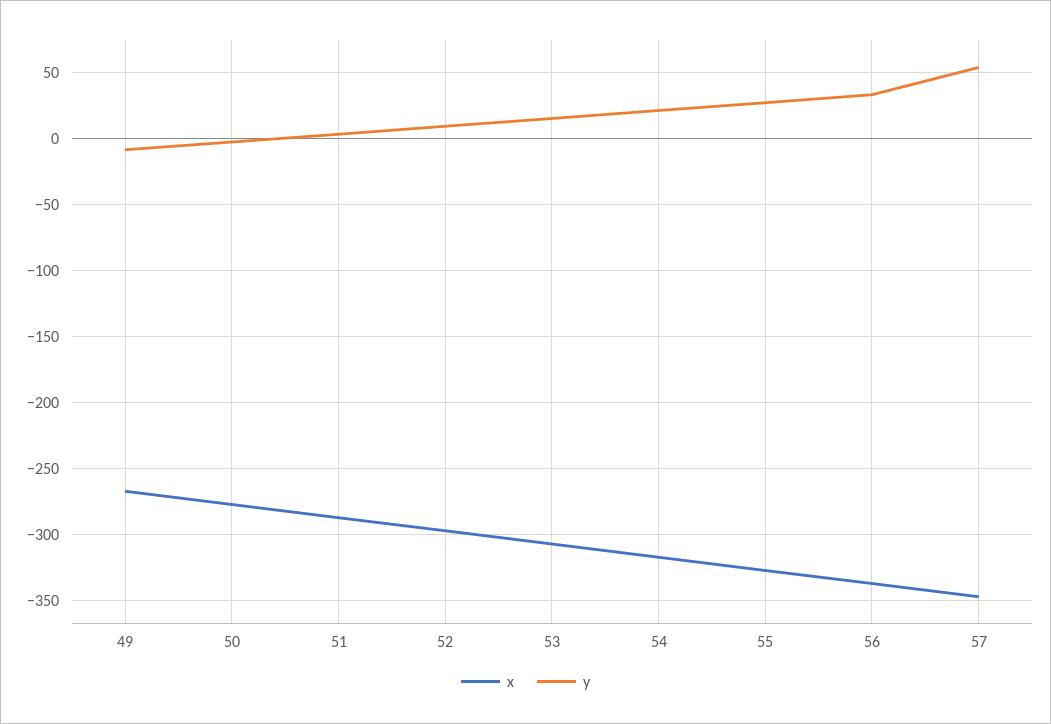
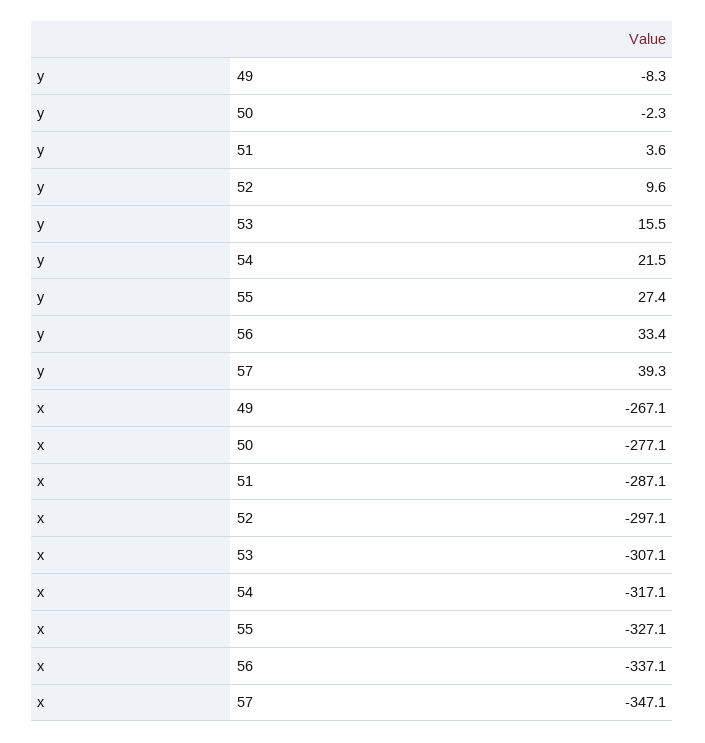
y, 57: 55 -> 39.3

